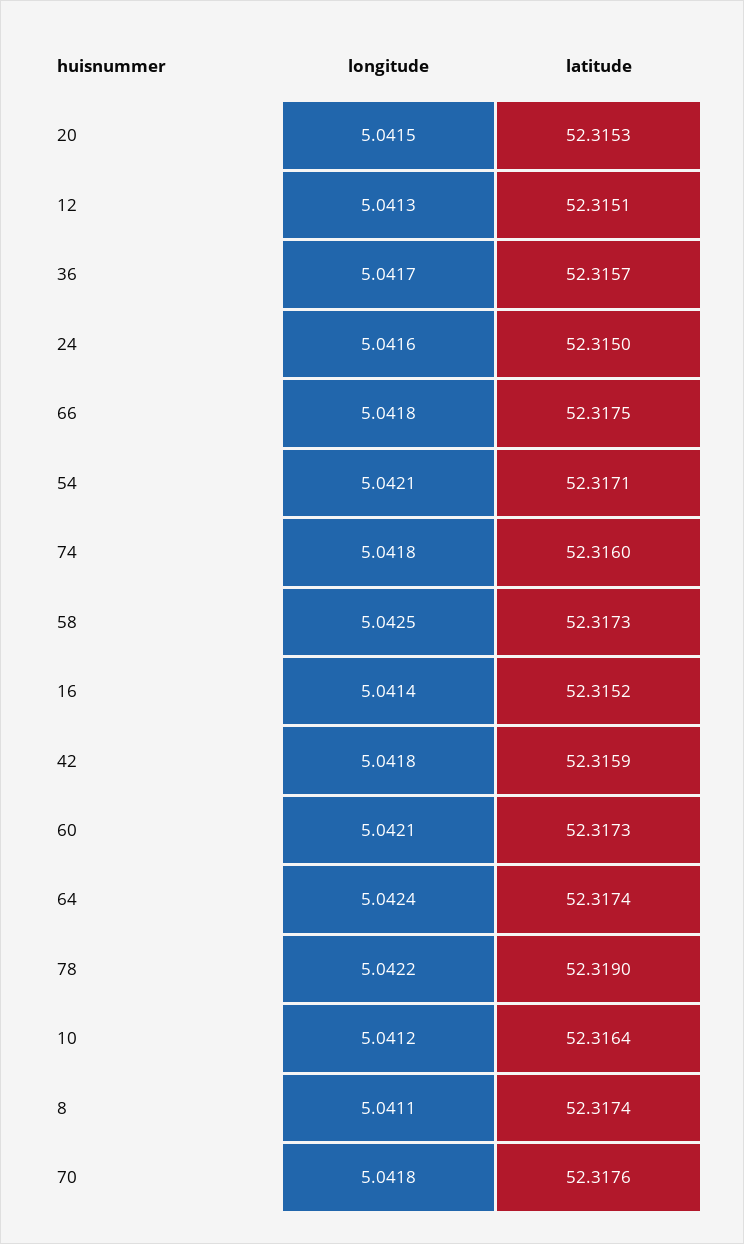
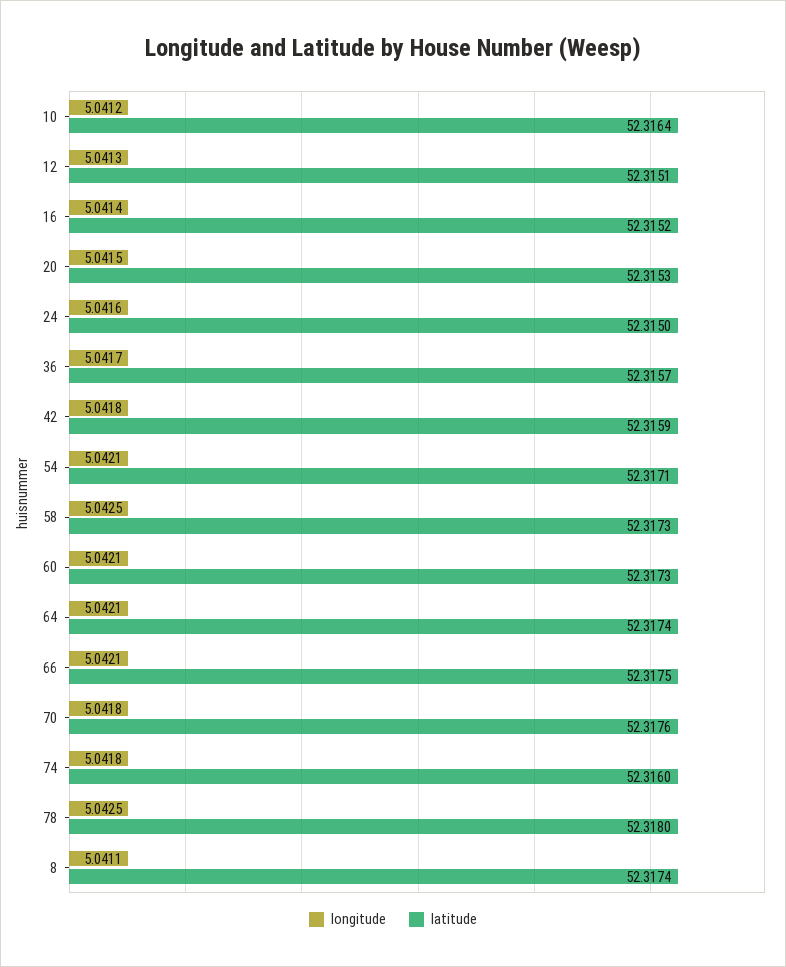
longitude, 66: 5.0418 -> 5.0421
longitude, 64: 5.0424 -> 5.0421
longitude, 78: 5.0422 -> 5.0425
latitude, 78: 52.319 -> 52.318

